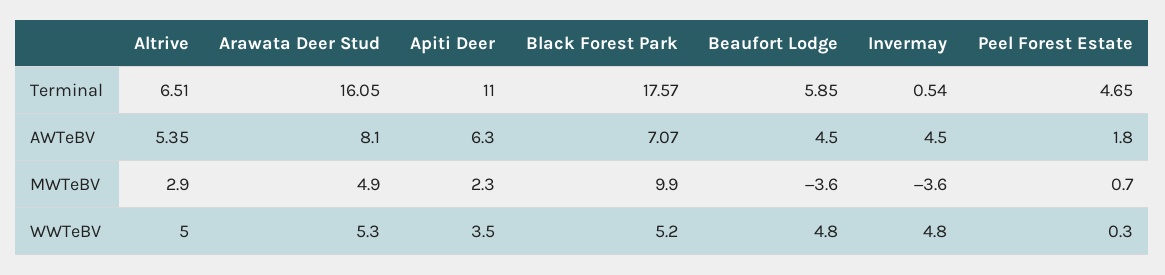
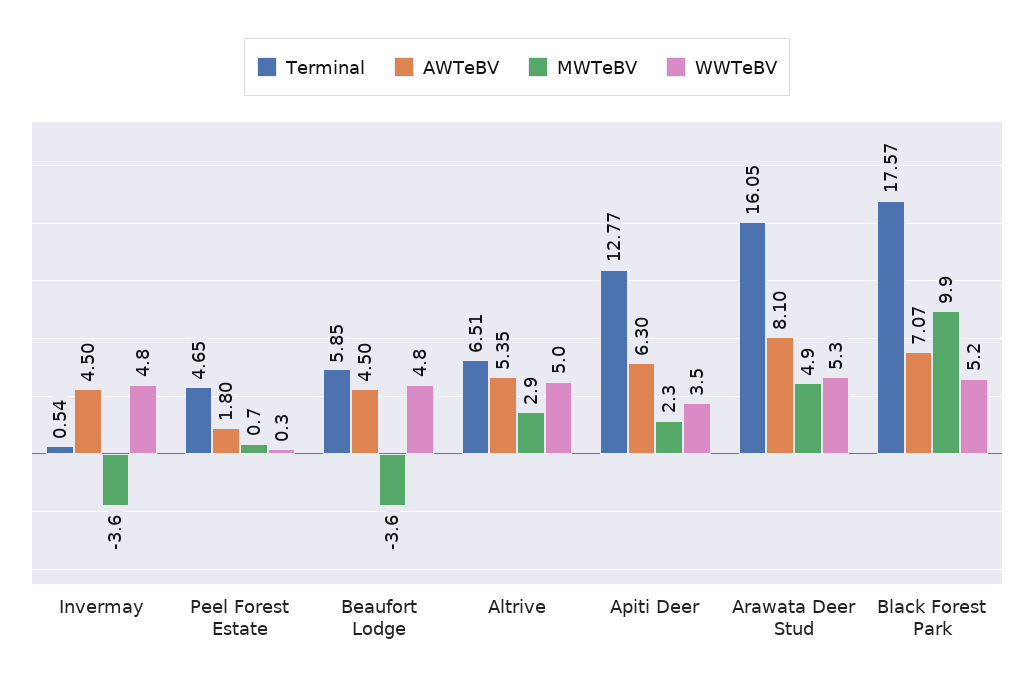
Terminal, Apiti Deer: 11 -> 12.77

